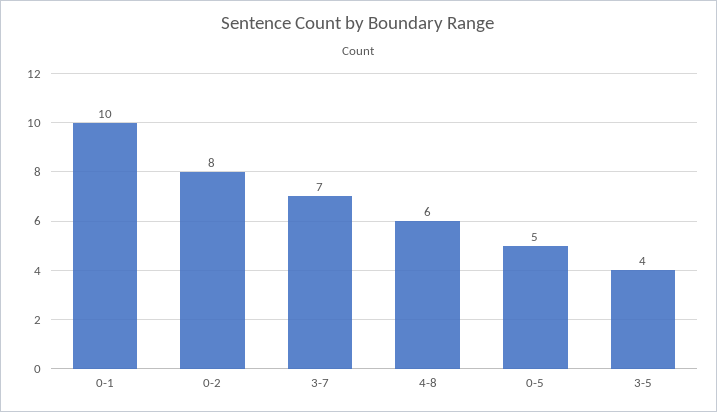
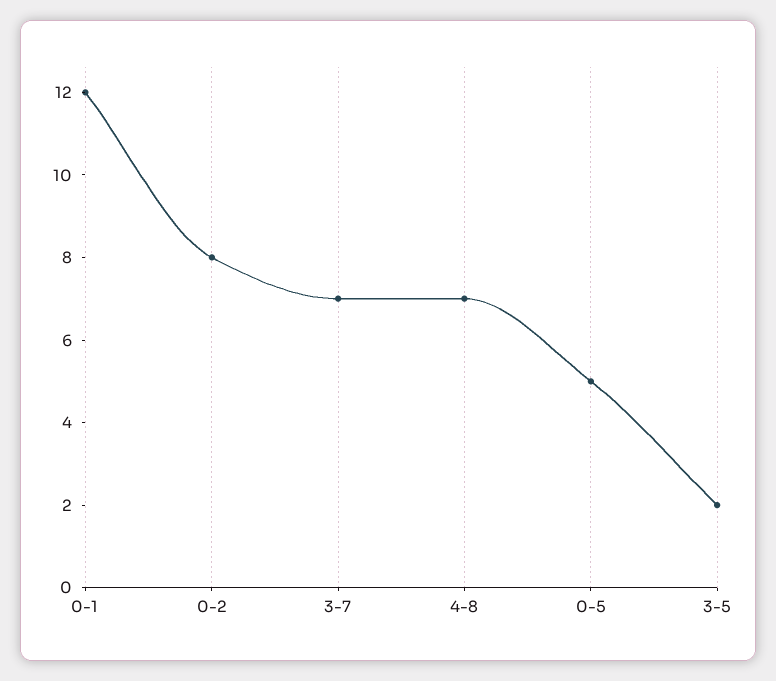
0-1: 10 -> 12
4-8: 6 -> 7
3-5: 4 -> 2

